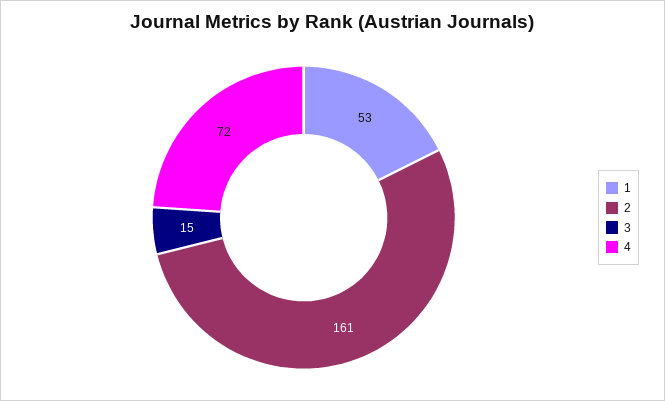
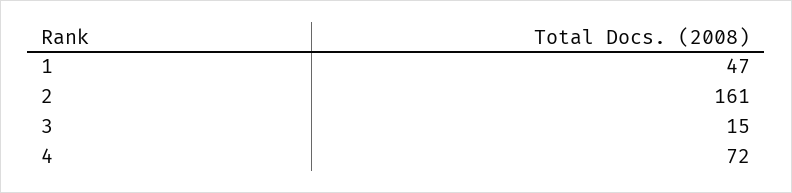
1: 53 -> 47

